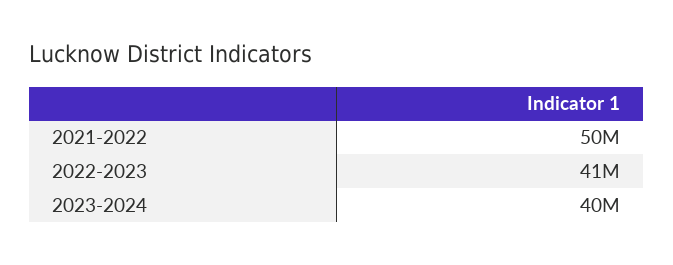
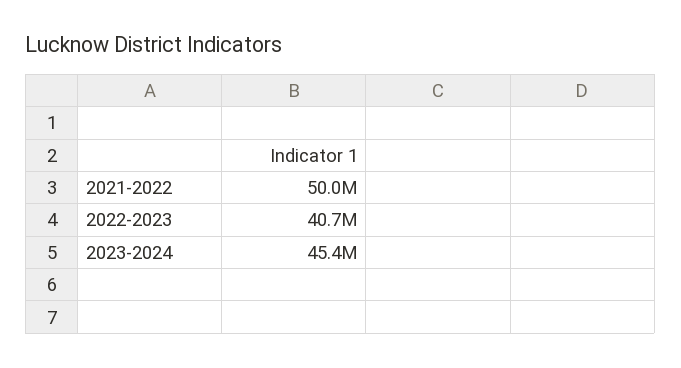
2023-2024: 40000000 -> 45400000

